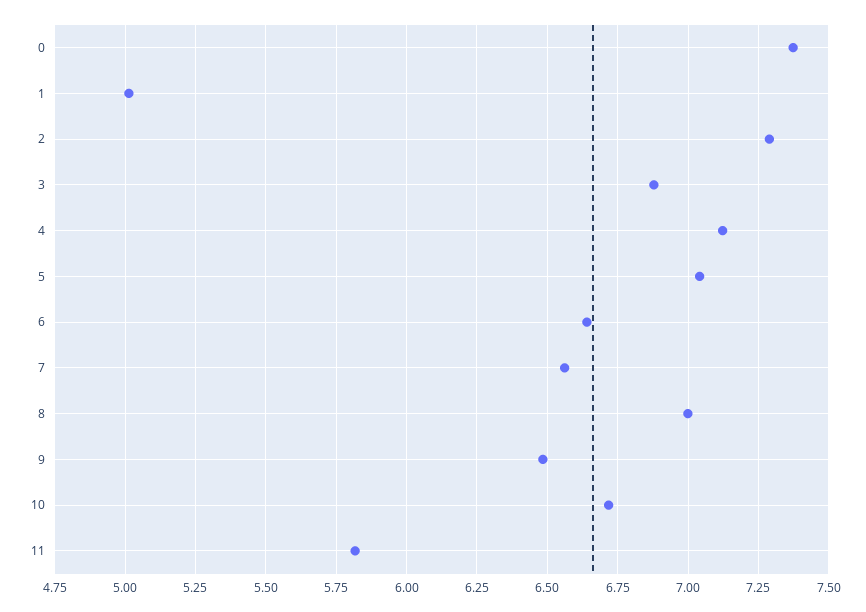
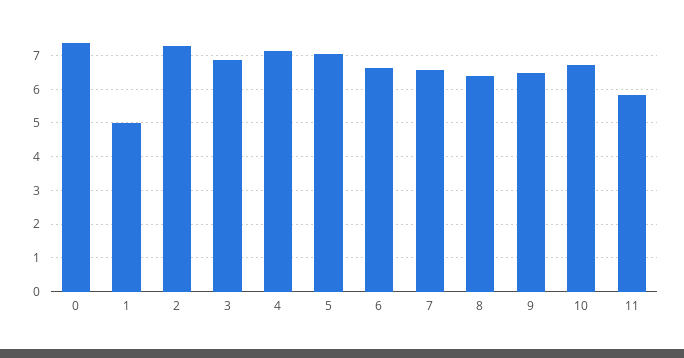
8: 7 -> 6.4

